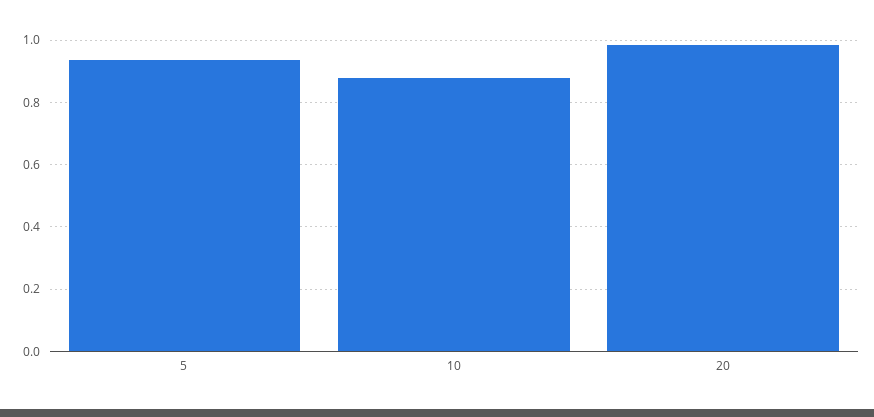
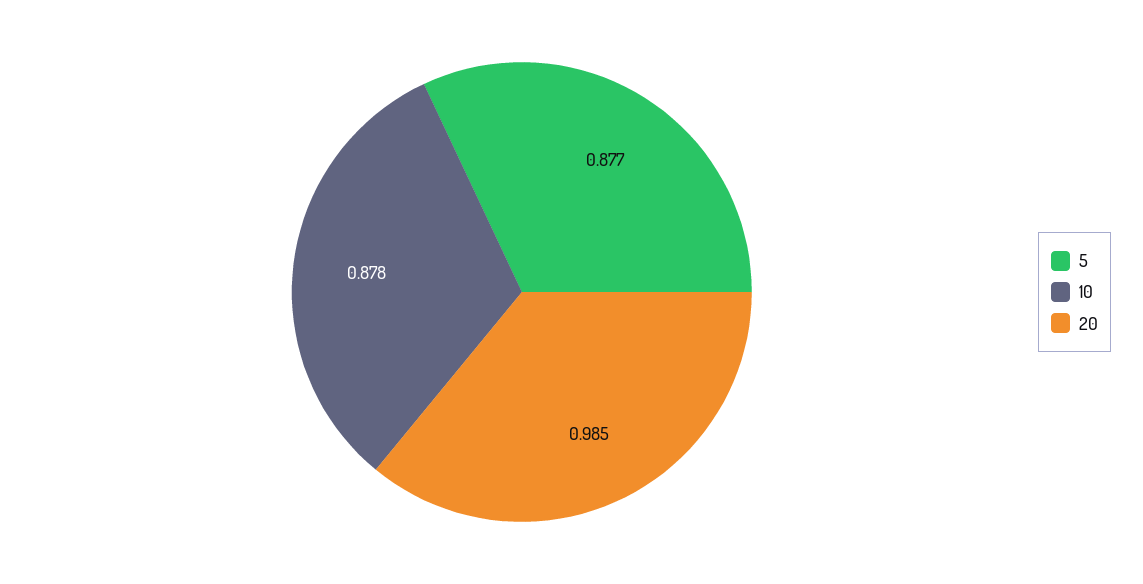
5: 0.94 -> 0.877

